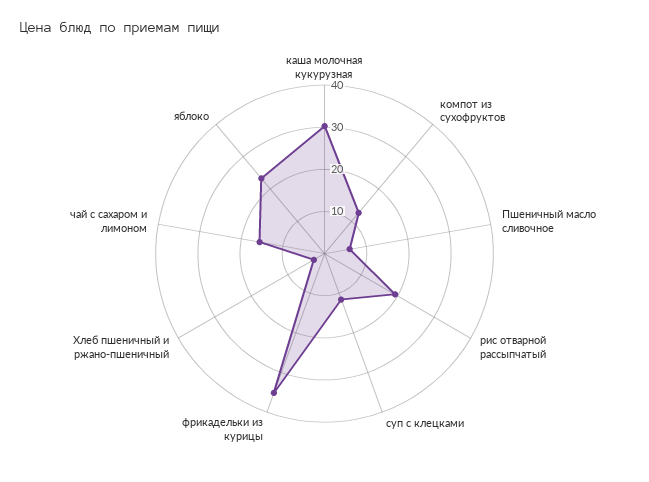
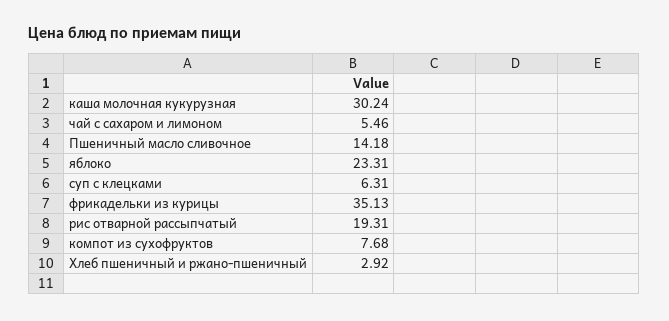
компот из сухофруктов: 12 -> 7.68
Пшеничный масло сливочное: 6 -> 14.18
суп с клецками: 12 -> 6.31
чай с сахаром и лимоном: 16 -> 5.46

